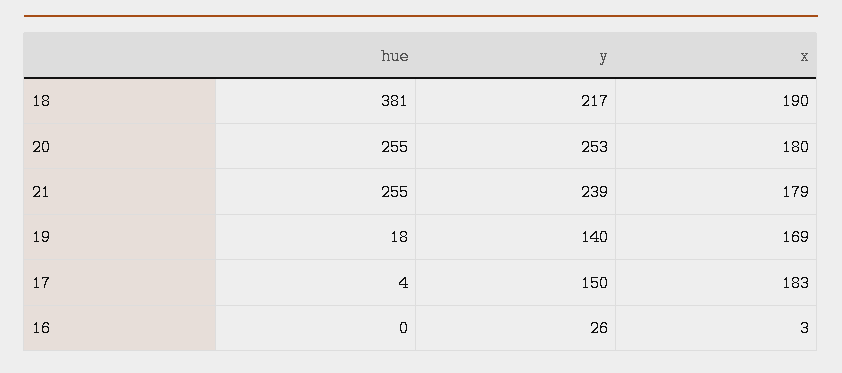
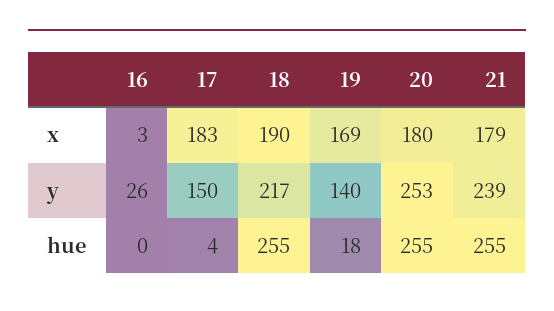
hue, 18: 381 -> 255

